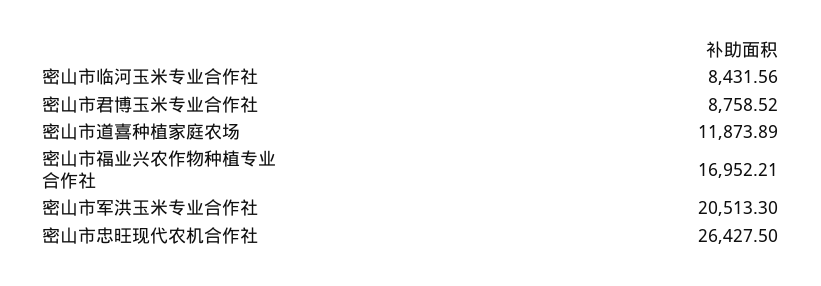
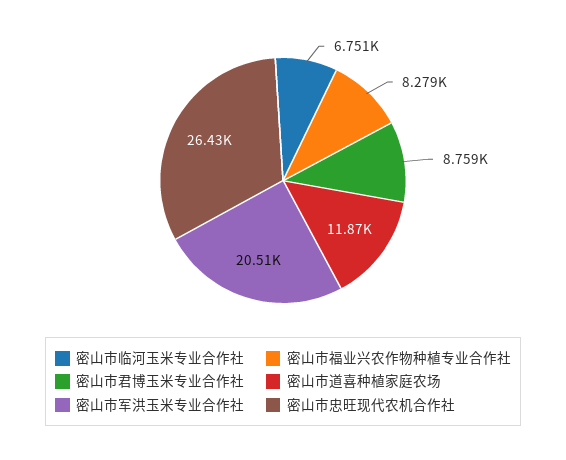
密山市临河玉米专业合作社: 8431.56 -> 6751
密山市福业兴农作物种植专业合作社: 16952.21 -> 8279

